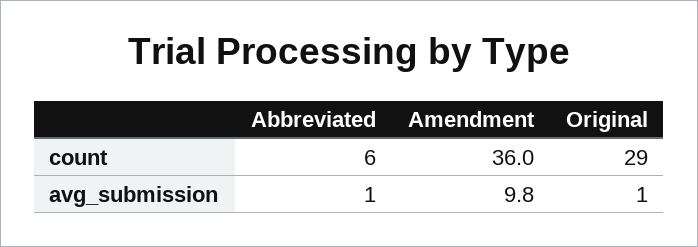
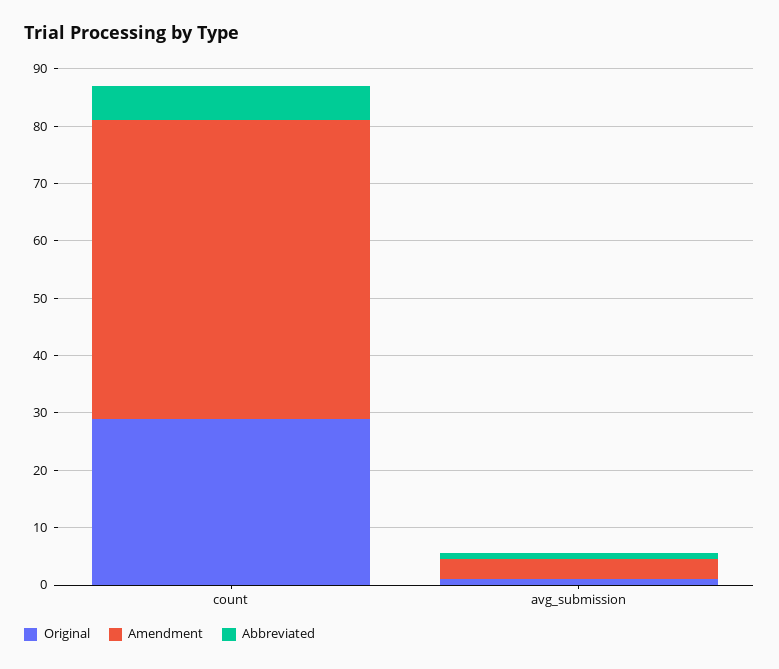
Amendment, count: 36 -> 52
Amendment, avg_submission: 9.8 -> 4

